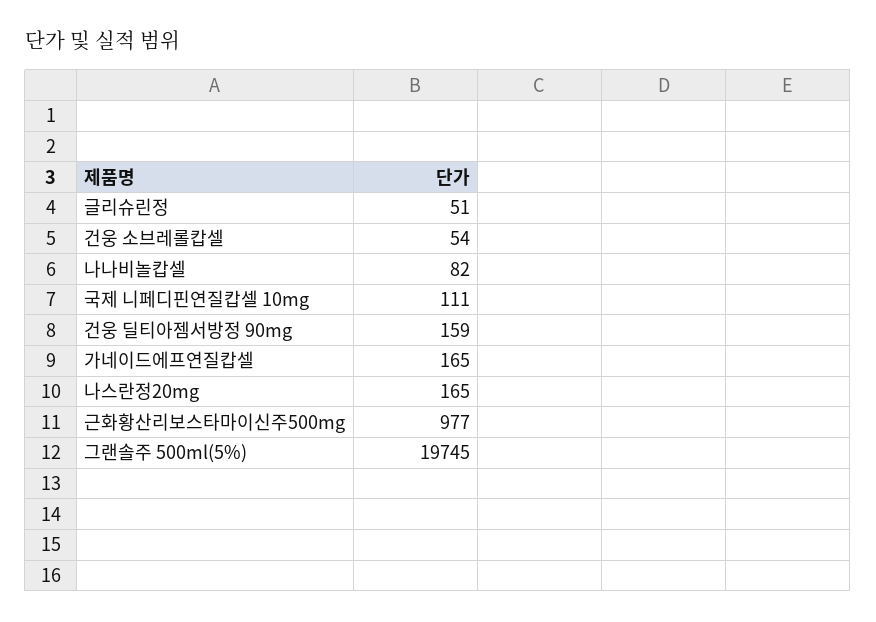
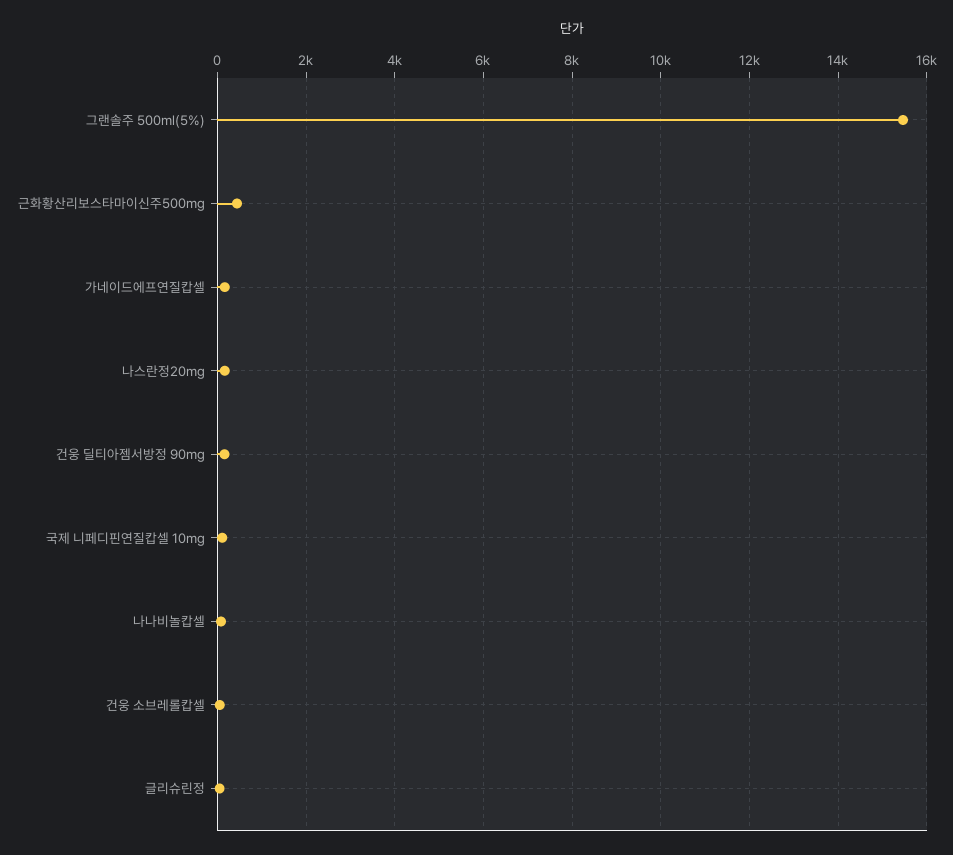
근화황산리보스타마이신주500mg: 977 -> 400
그랜솔주 500ml(5%): 19745 -> 15400

